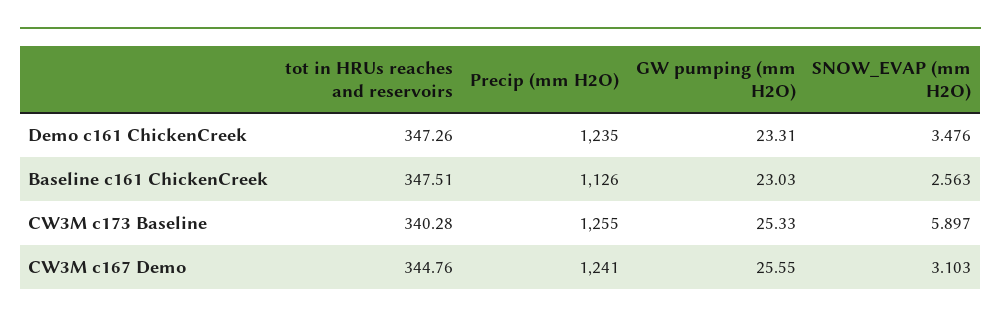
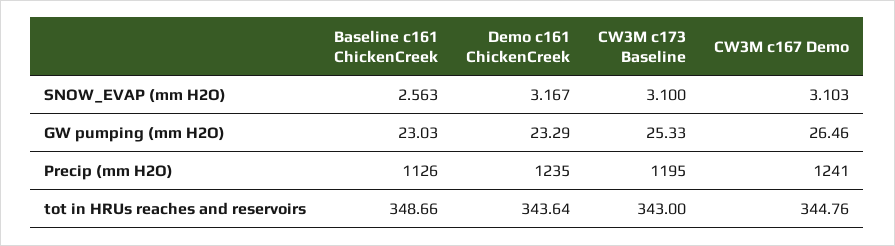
tot in HRUs reaches and reservoirs, Demo c161 ChickenCreek: 347.26 -> 343.64
GW pumping (mm H2O), Demo c161 ChickenCreek: 23.31 -> 23.29
SNOW_EVAP (mm H2O), Demo c161 ChickenCreek: 3.476 -> 3.167
tot in HRUs reaches and reservoirs, Baseline c161 ChickenCreek: 347.51 -> 348.66
tot in HRUs reaches and reservoirs, CW3M c173 Baseline: 340.28 -> 343
Precip (mm H2O), CW3M c173 Baseline: 1255 -> 1195
SNOW_EVAP (mm H2O), CW3M c173 Baseline: 5.897 -> 3.1
GW pumping (mm H2O), CW3M c167 Demo: 25.55 -> 26.46

